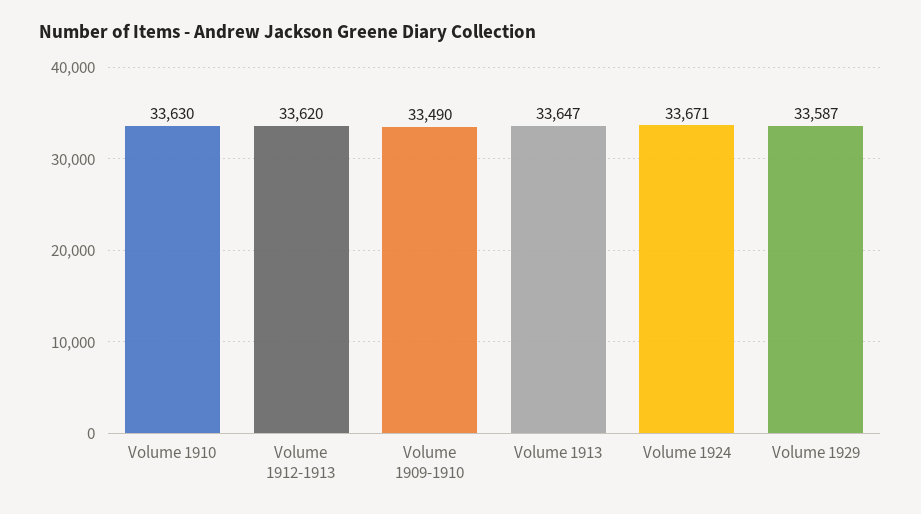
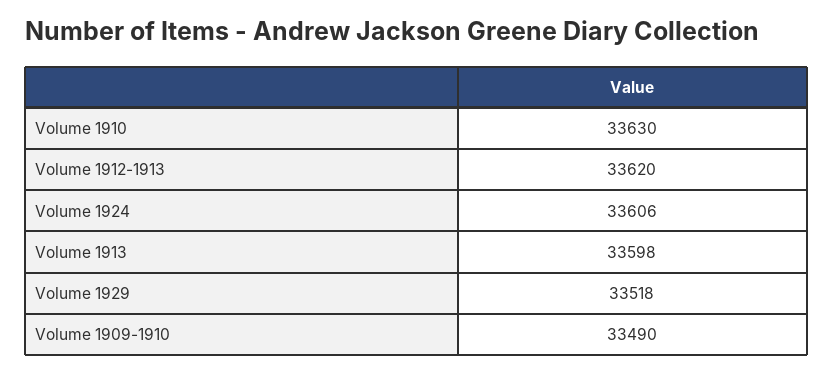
Volume 1913: 33647 -> 33598
Volume 1924: 33671 -> 33606
Volume 1929: 33587 -> 33518

